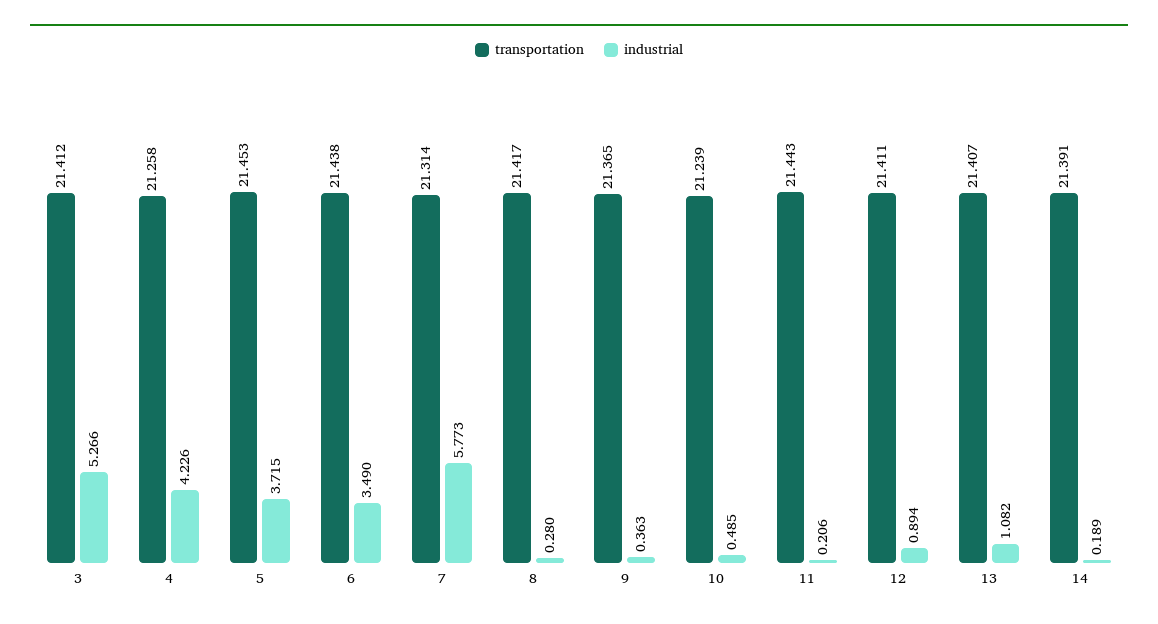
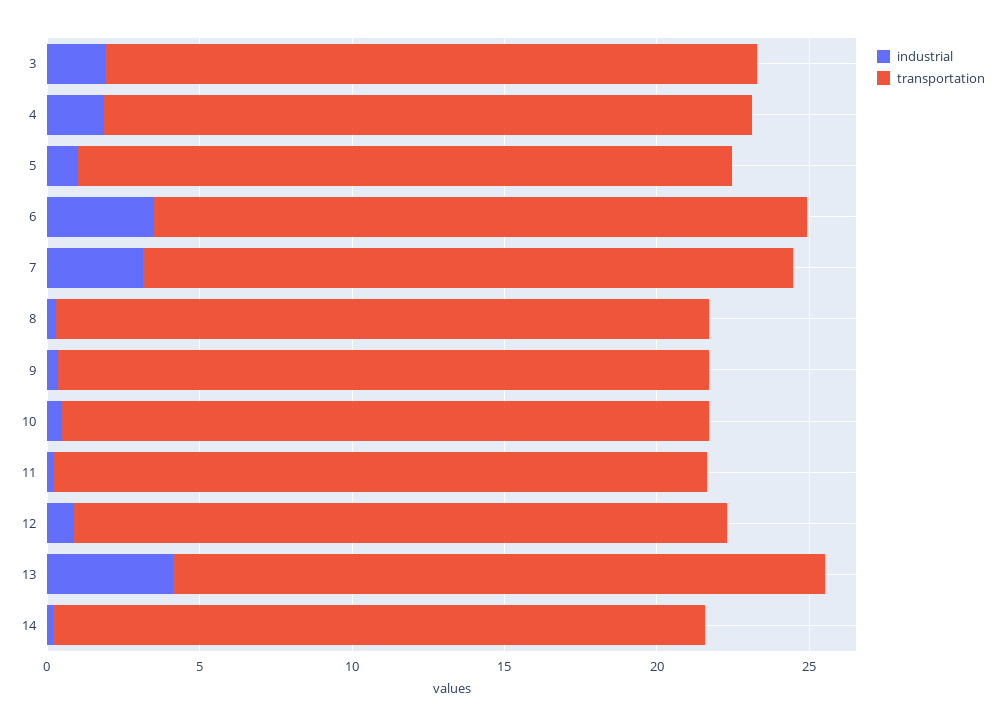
industrial, 3: 5.266 -> 2
industrial, 4: 4.226 -> 2
industrial, 5: 3.715 -> 1
industrial, 7: 5.773 -> 3
industrial, 13: 1.082 -> 4

